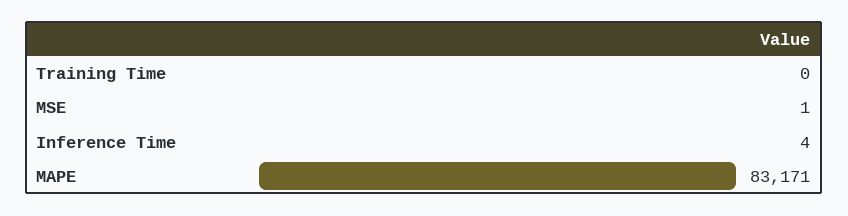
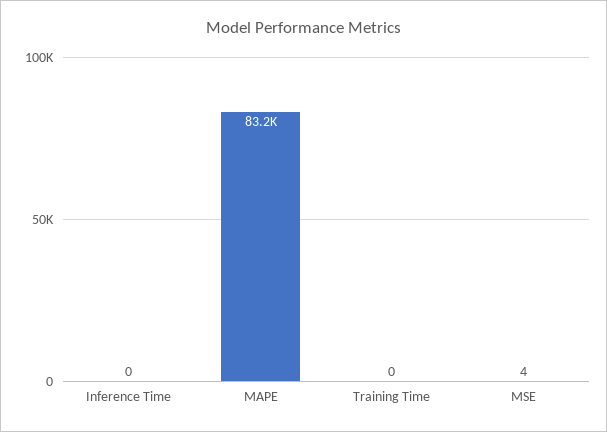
MSE: 1 -> 4
Inference Time: 4 -> 0

